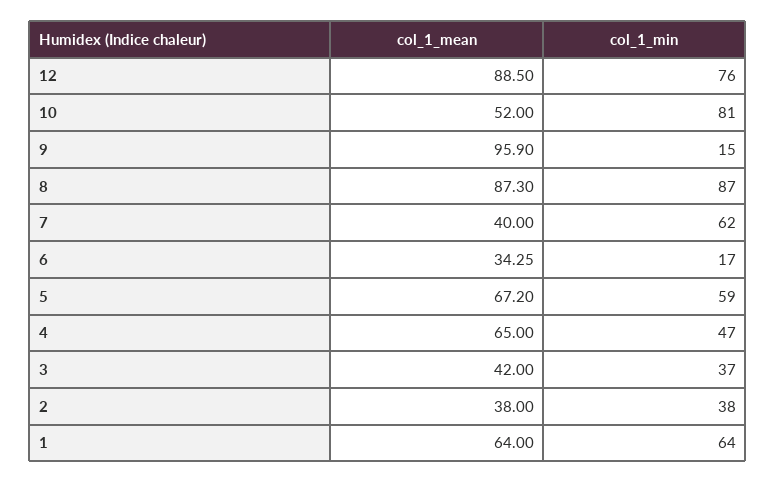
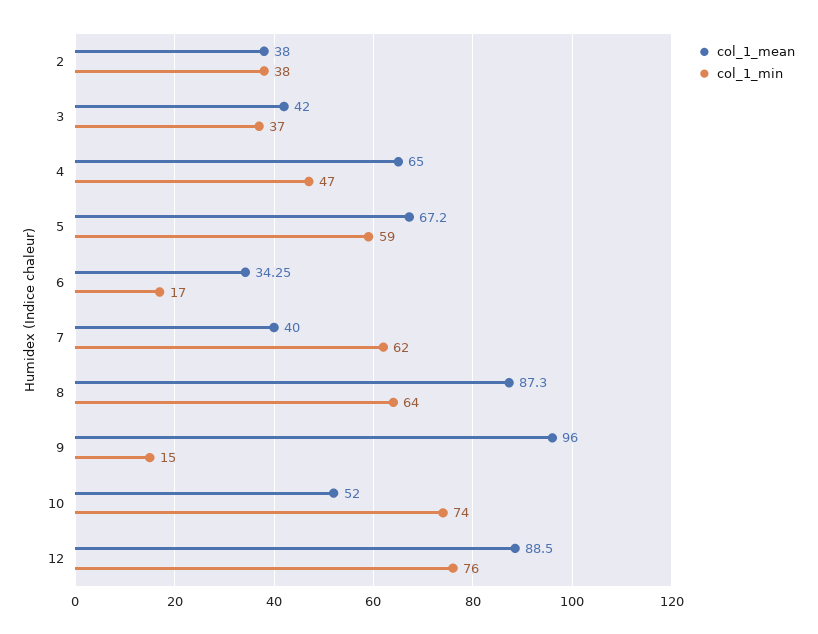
col_1_min, 10: 81 -> 74
col_1_mean, 9: 95.9 -> 96
col_1_min, 8: 87 -> 64
col_1_mean, 1: 64 -> none
col_1_min, 1: 64 -> none

